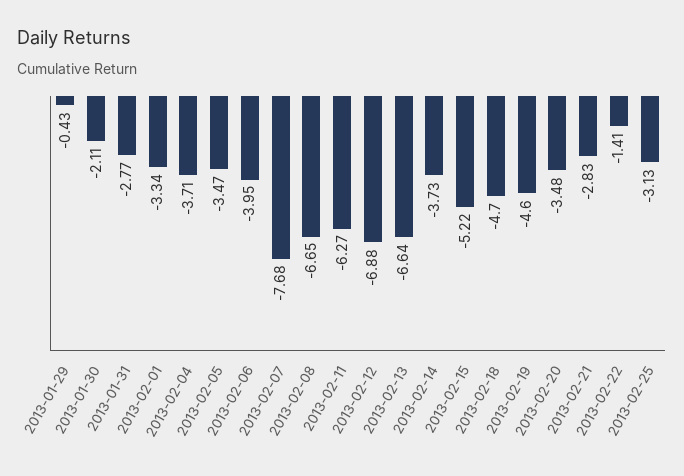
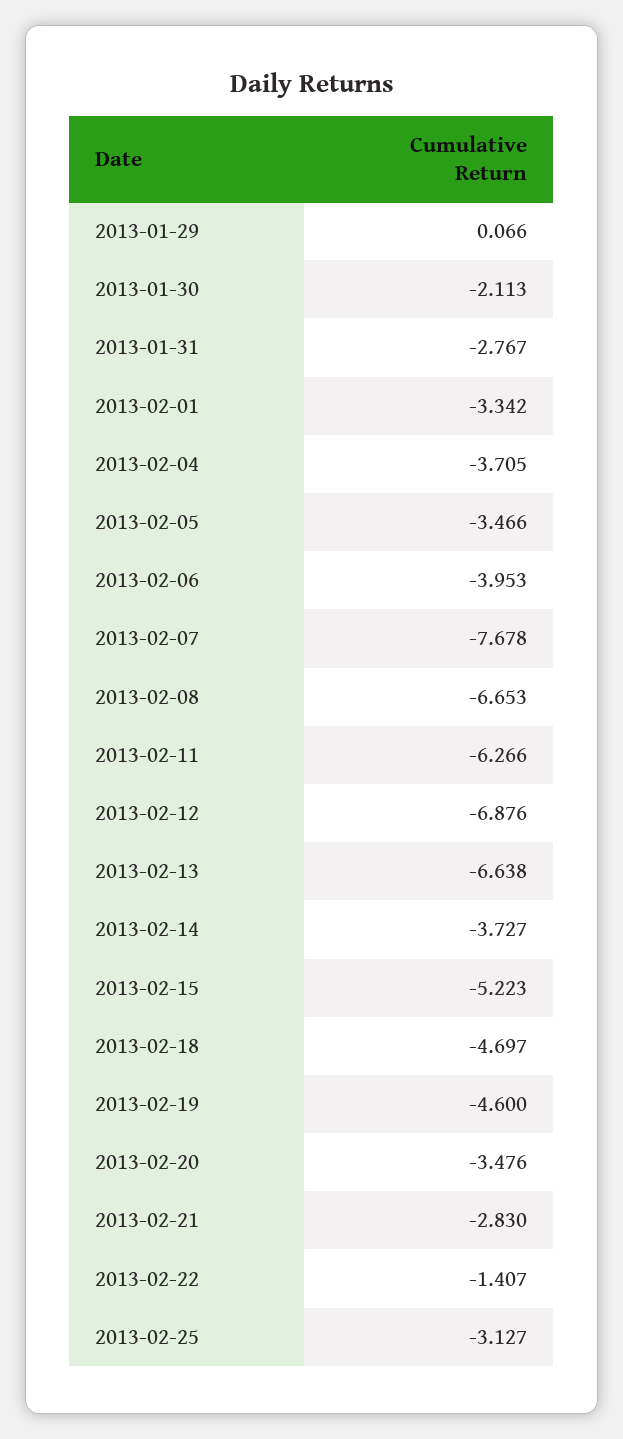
2013-01-29: -0.43 -> 0.066

